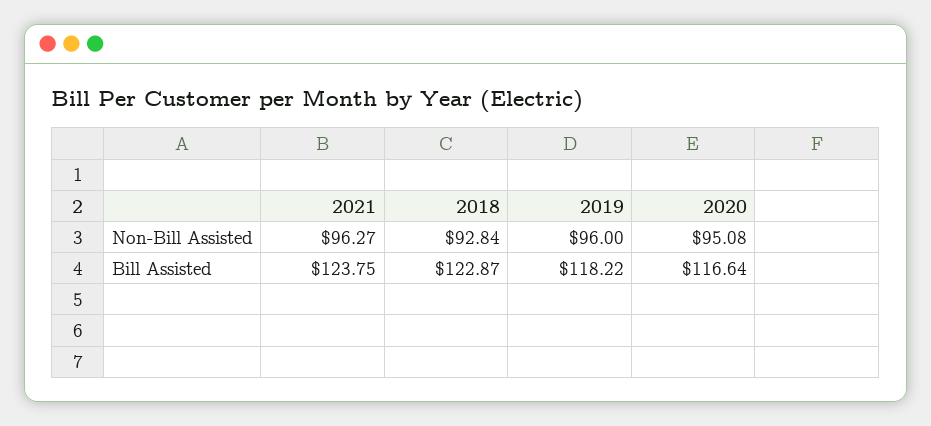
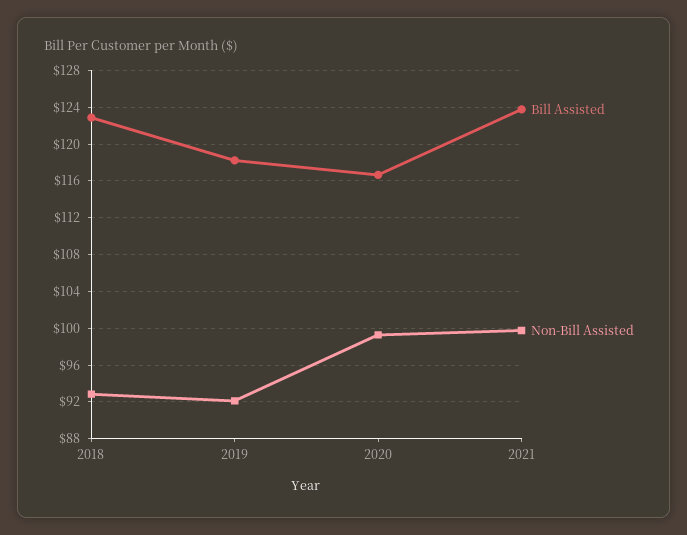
Non-Bill Assisted, 2021: 96.27 -> 100
Non-Bill Assisted, 2019: 96 -> 92
Non-Bill Assisted, 2020: 95.08 -> 99

